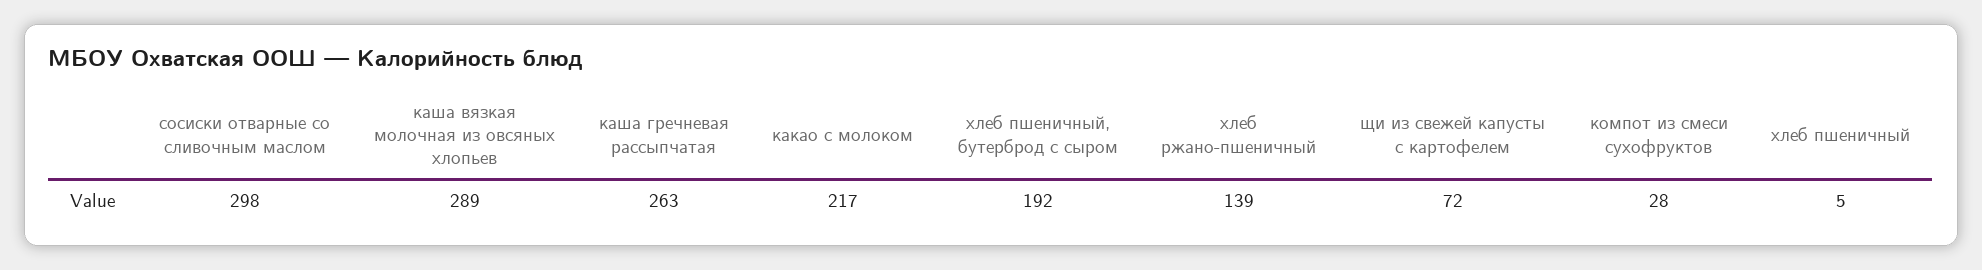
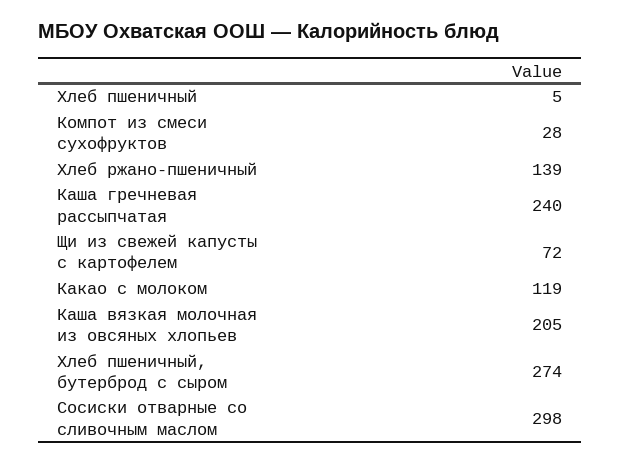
каша вязкая молочная из овсяных хлопьев: 289 -> 205
каша гречневая рассыпчатая: 263 -> 240
какао с молоком: 217 -> 119
хлеб пшеничный, бутерброд с сыром: 192 -> 274

